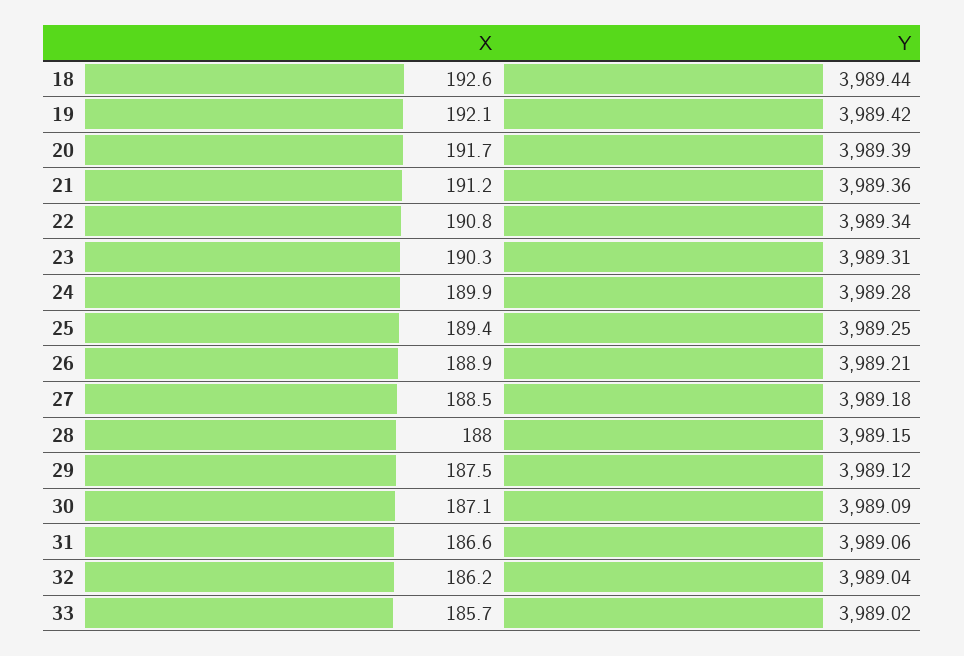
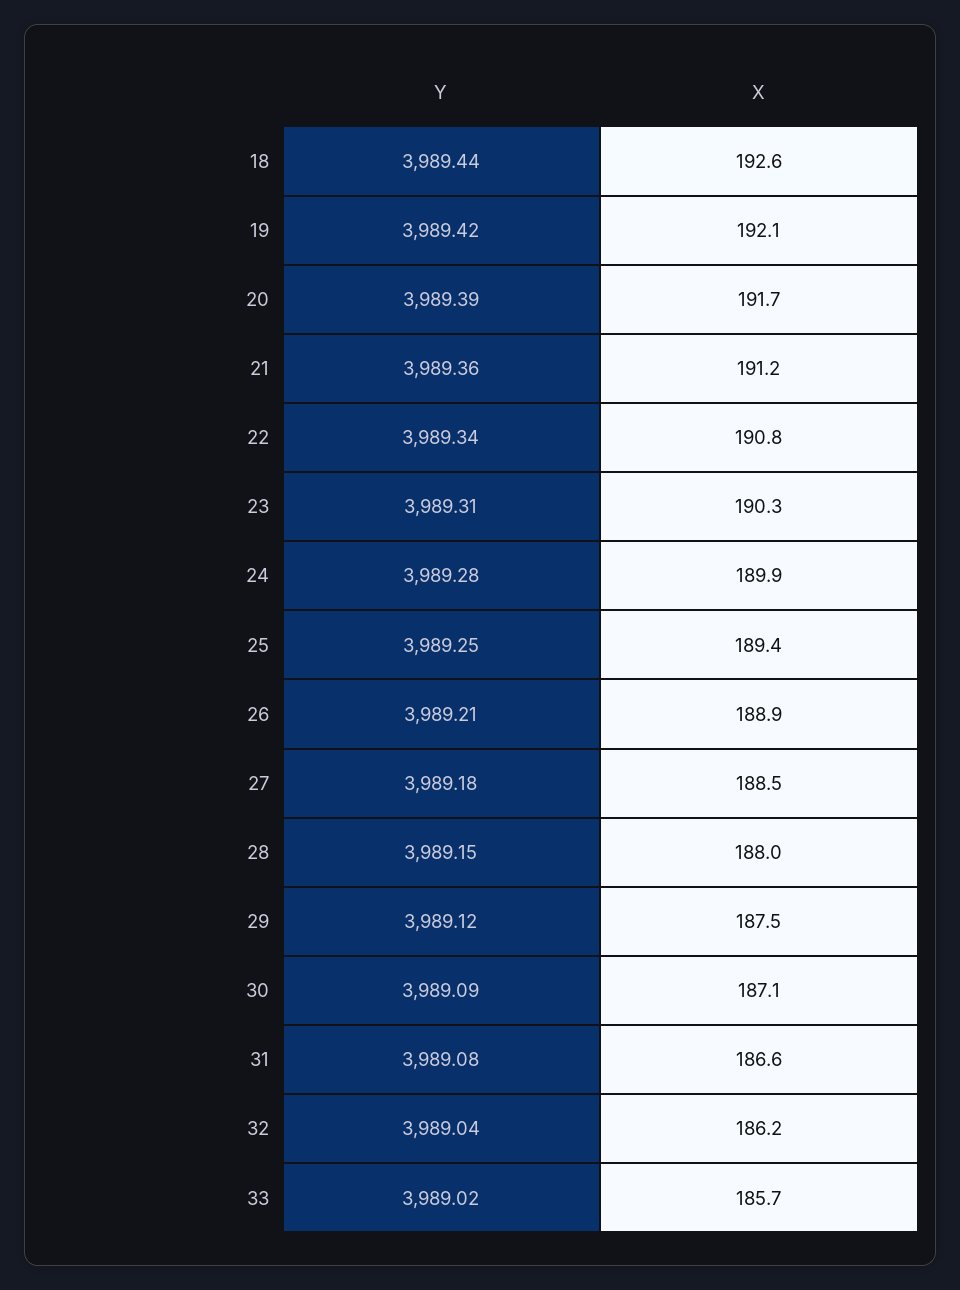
Y, 31: 3989.06 -> 3989.08

